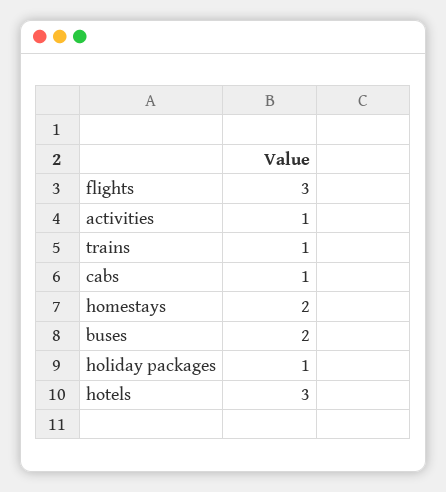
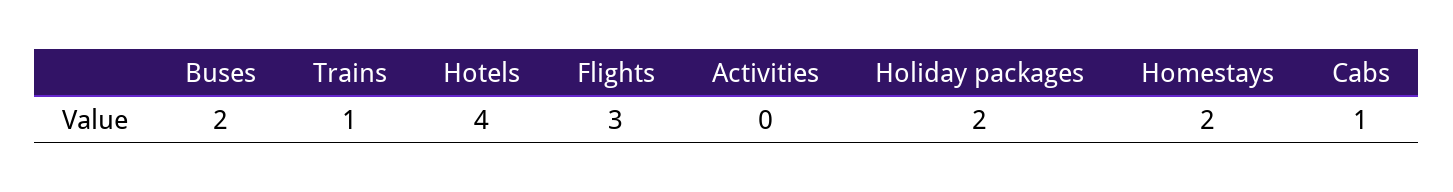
activities: 1 -> 0
holiday packages: 1 -> 2
hotels: 3 -> 4

